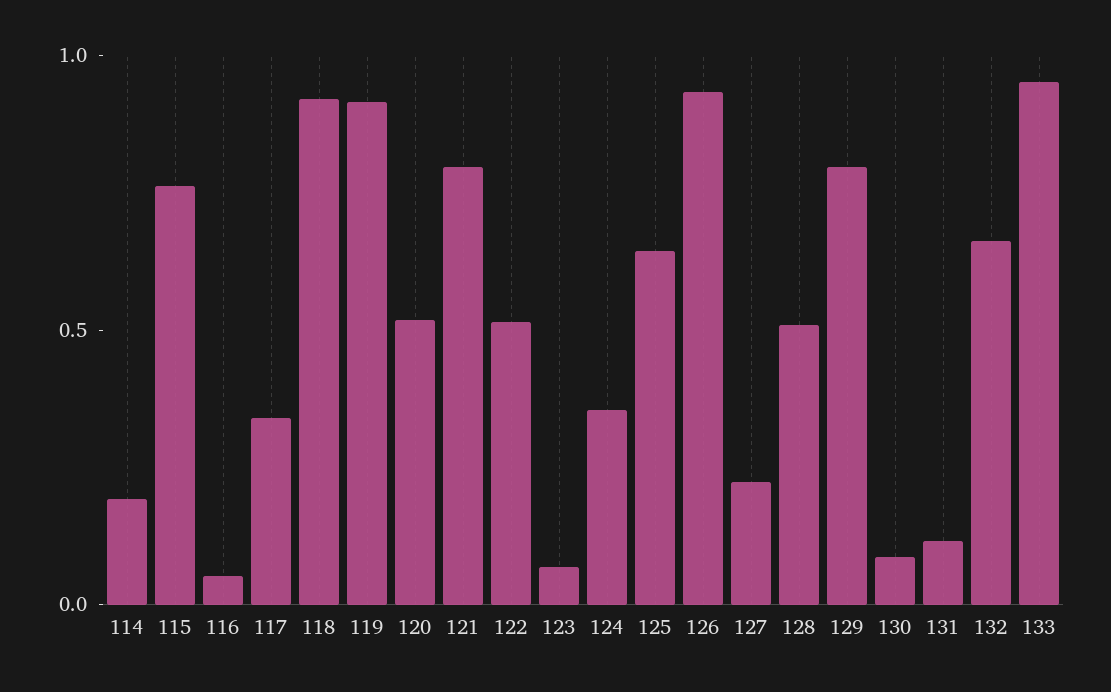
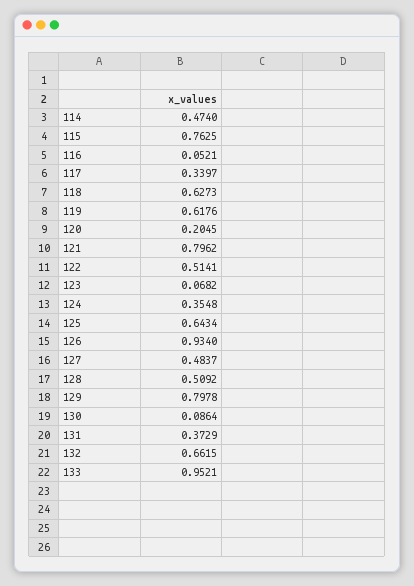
114: 0.2 -> 0.474
118: 0.9 -> 0.6273
119: 0.9 -> 0.6176
120: 0.5 -> 0.2045
127: 0.2 -> 0.4837
131: 0.1 -> 0.3729

